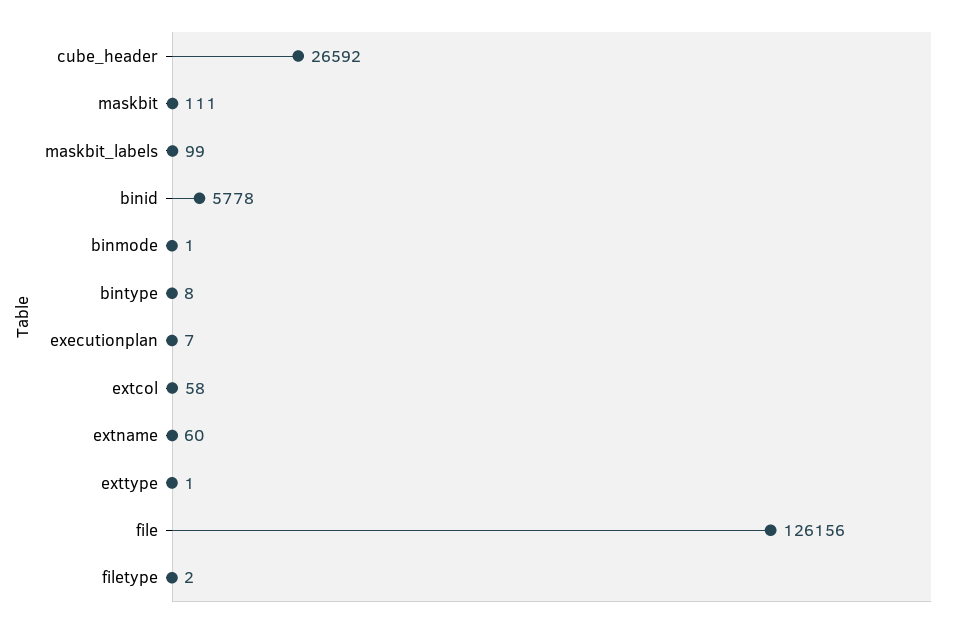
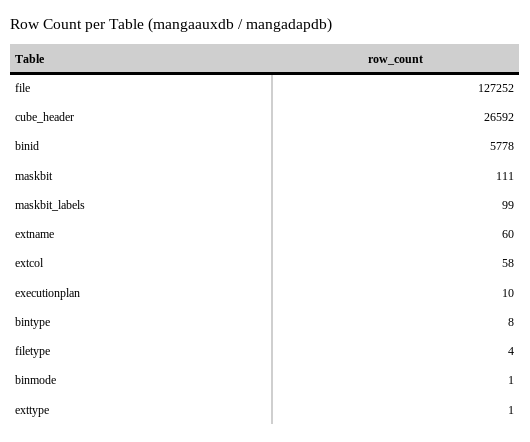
executionplan: 7 -> 10
file: 126156 -> 127252
filetype: 2 -> 4

